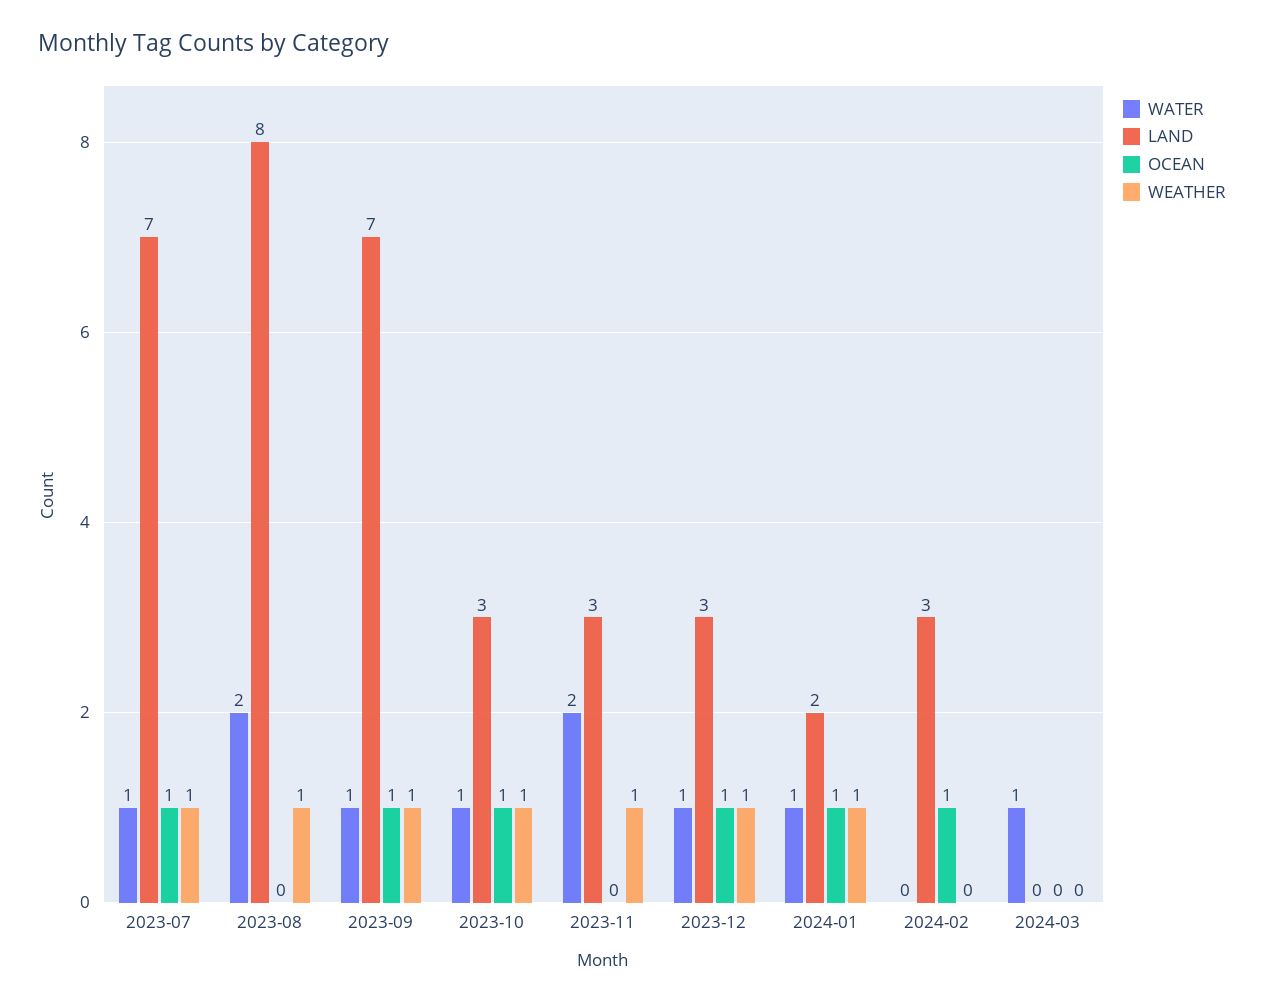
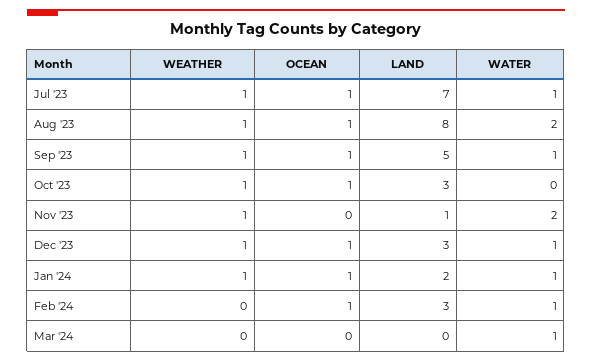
OCEAN, 2023-08: 0 -> 1
LAND, 2023-09: 7 -> 5
WATER, 2023-10: 1 -> 0
LAND, 2023-11: 3 -> 1
WATER, 2024-02: 0 -> 1

